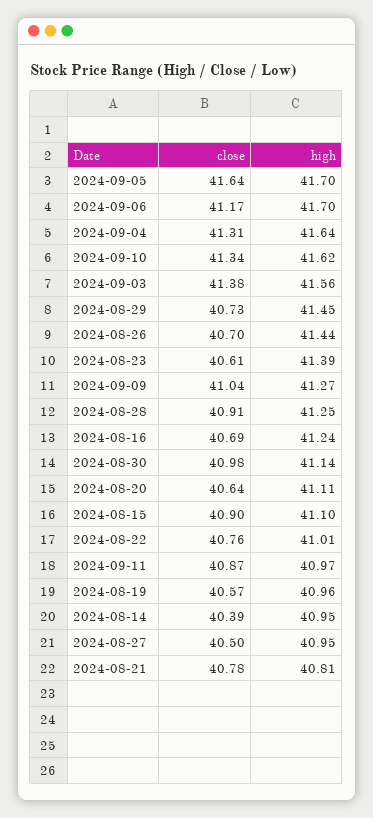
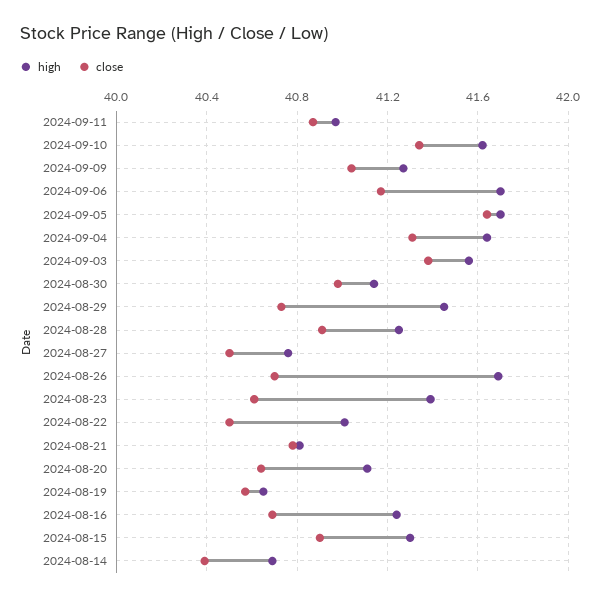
high, 2024-08-26: 41.44 -> 41.7
high, 2024-08-15: 41.1 -> 41.3
close, 2024-08-22: 40.76 -> 40.5
high, 2024-08-19: 40.96 -> 40.65
high, 2024-08-14: 40.95 -> 40.7
high, 2024-08-27: 40.95 -> 40.75

